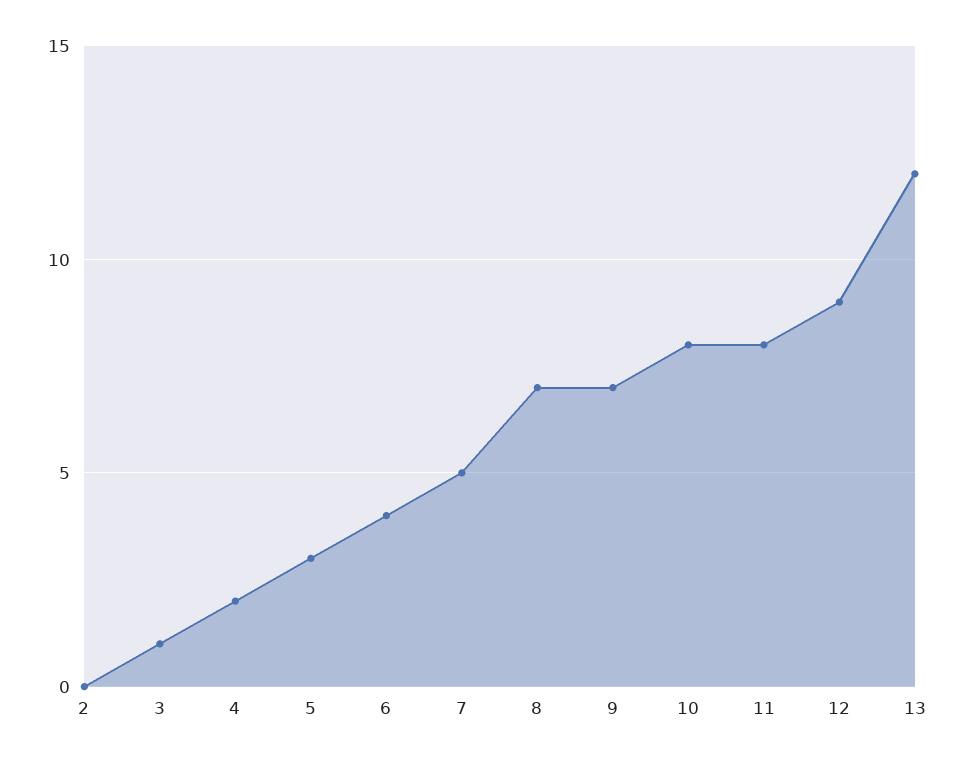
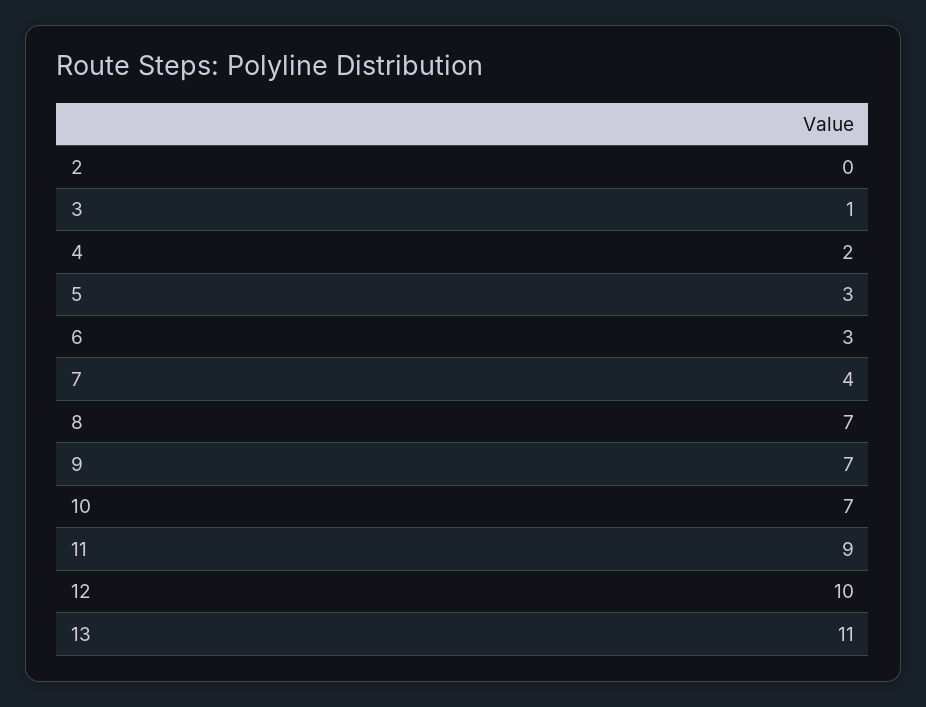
6: 4 -> 3
7: 5 -> 4
10: 8 -> 7
11: 8 -> 9
12: 9 -> 10
13: 12 -> 11

